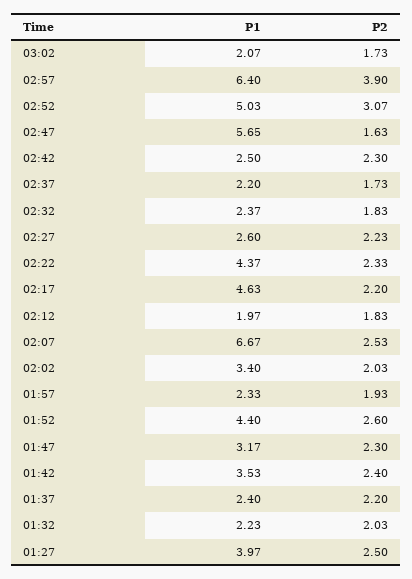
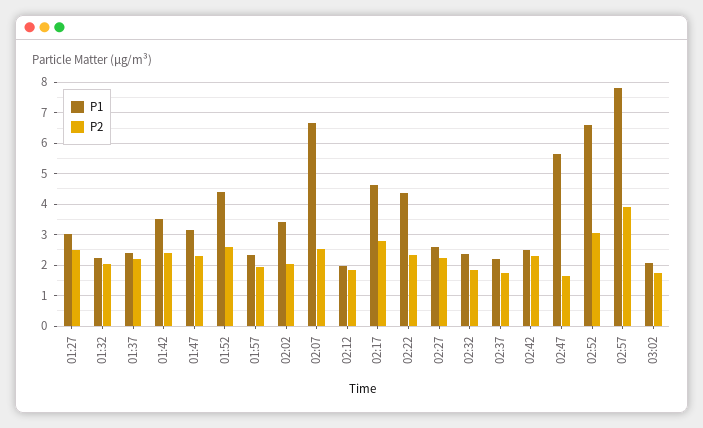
P1, 02:57: 6.4 -> 7.8
P1, 02:52: 5.03 -> 6.6
P2, 02:17: 2.2 -> 2.8
P1, 01:27: 3.97 -> 3

